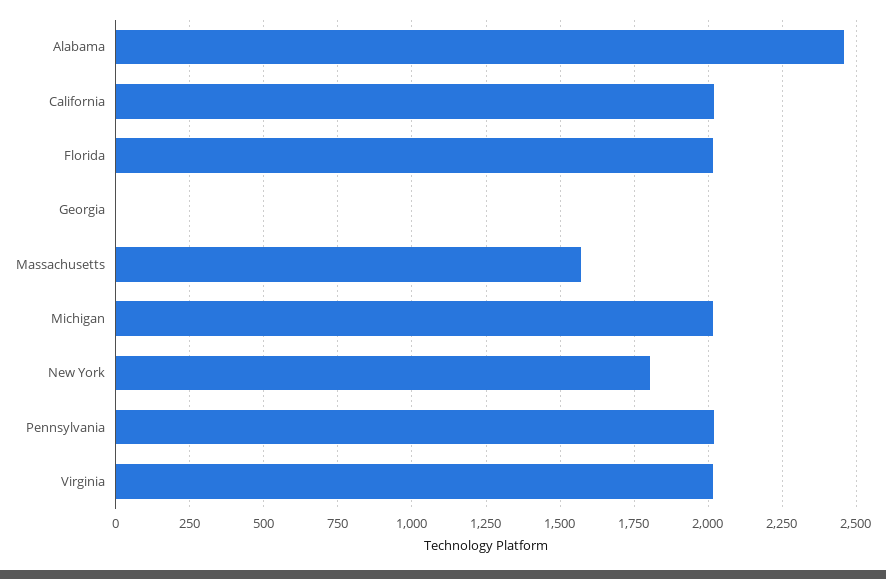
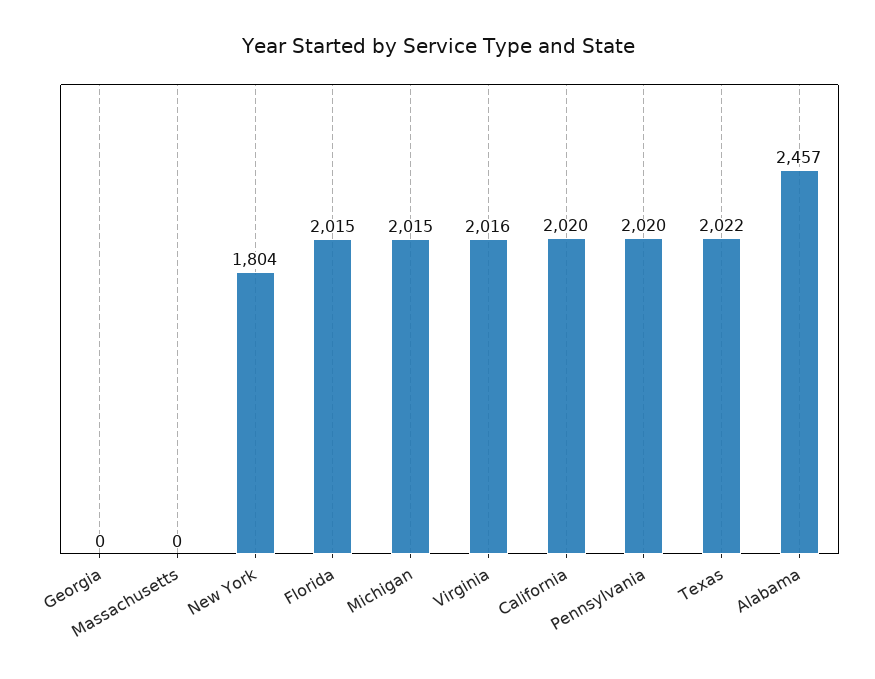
Massachusetts: 1575 -> 0
Texas: none -> 2022

